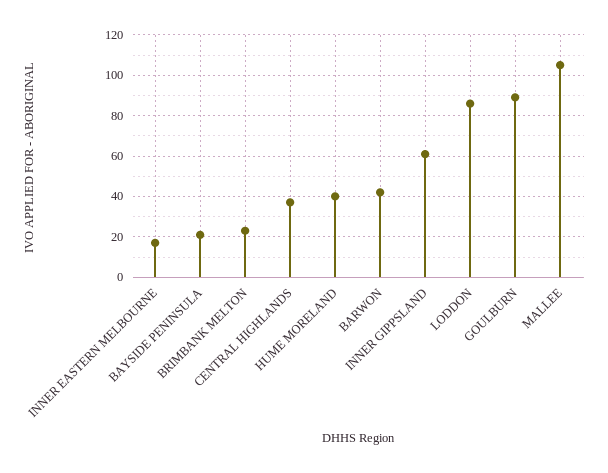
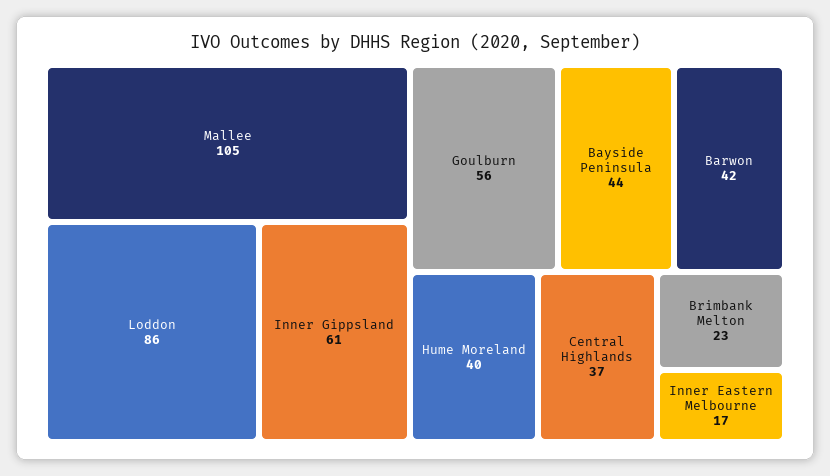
BAYSIDE PENINSULA: 20 -> 44
GOULBURN: 90 -> 56

